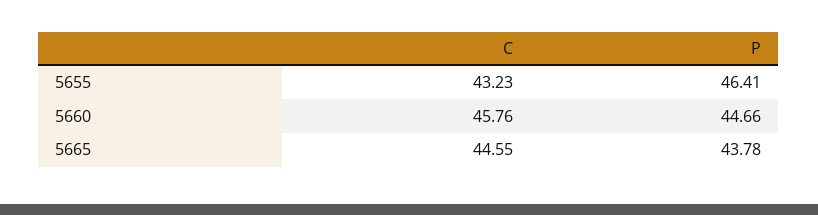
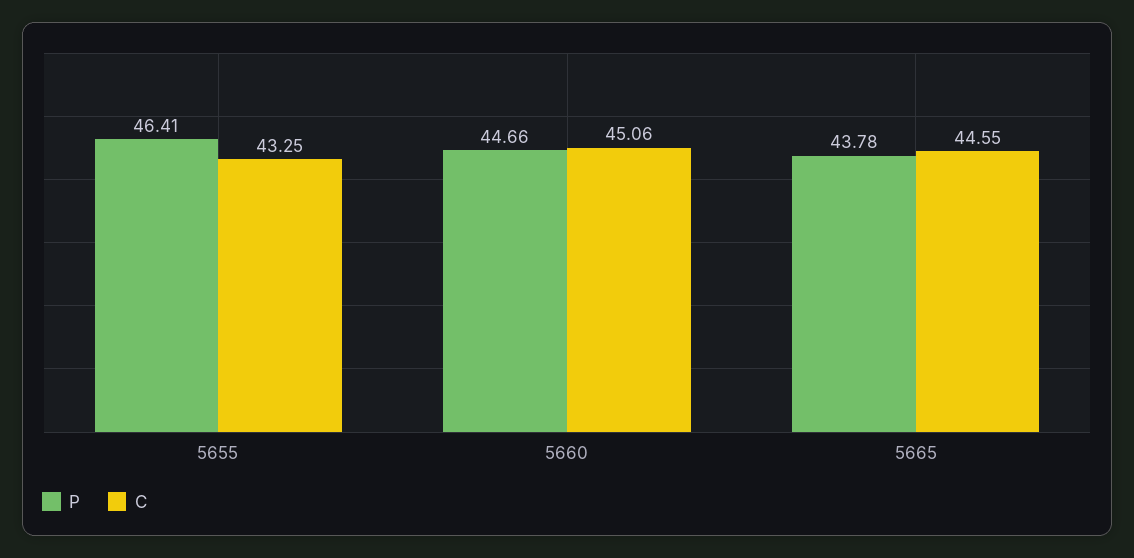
C, 5655: 43.23 -> 43.25
C, 5660: 45.76 -> 45.06

